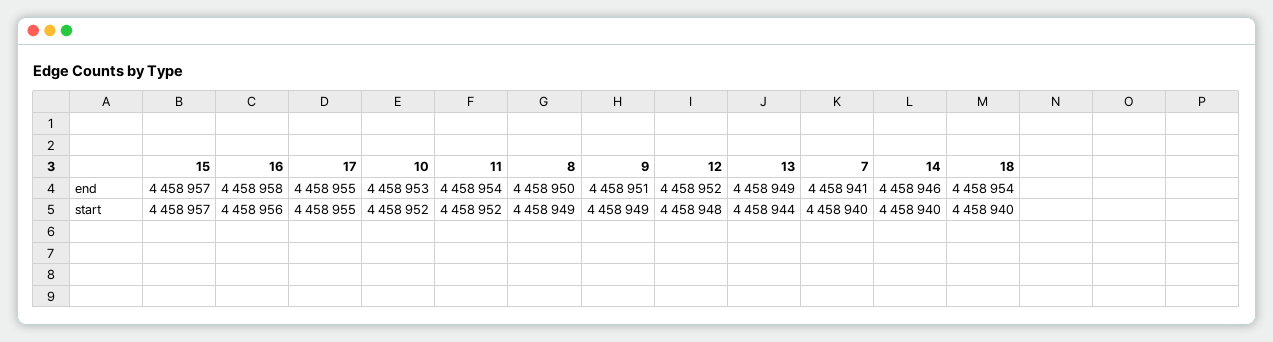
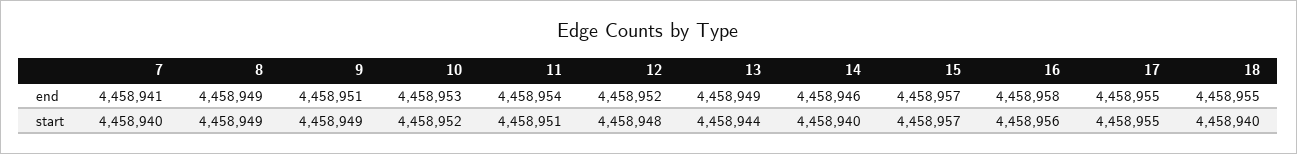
8, end: 4458950 -> 4458949
18, end: 4458954 -> 4458955
11, start: 4458952 -> 4458951

